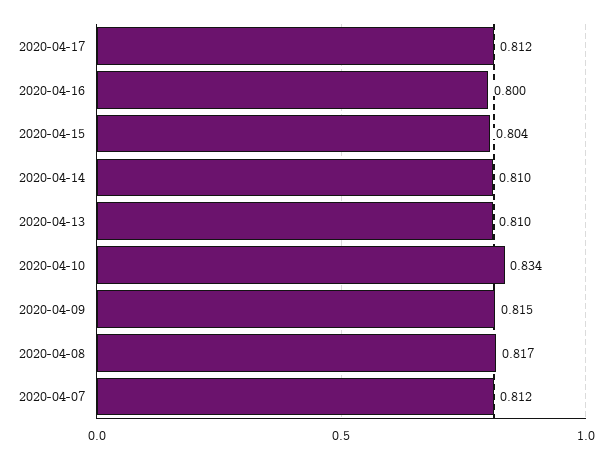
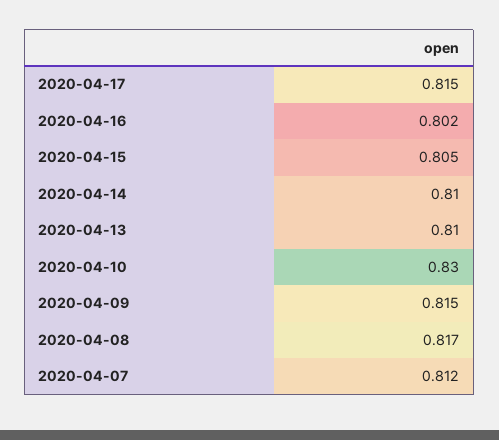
2020-04-17: 0.812 -> 0.815
2020-04-16: 0.8 -> 0.802
2020-04-15: 0.804 -> 0.805
2020-04-10: 0.834 -> 0.83

